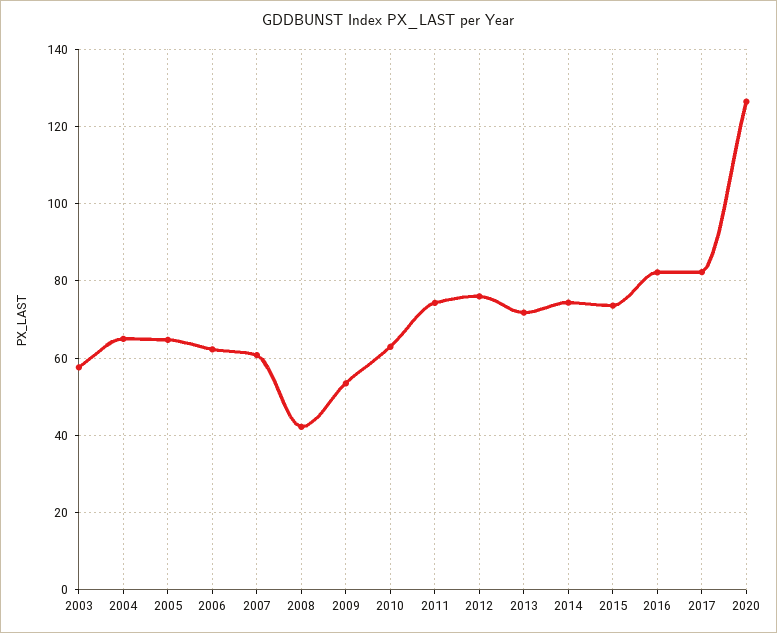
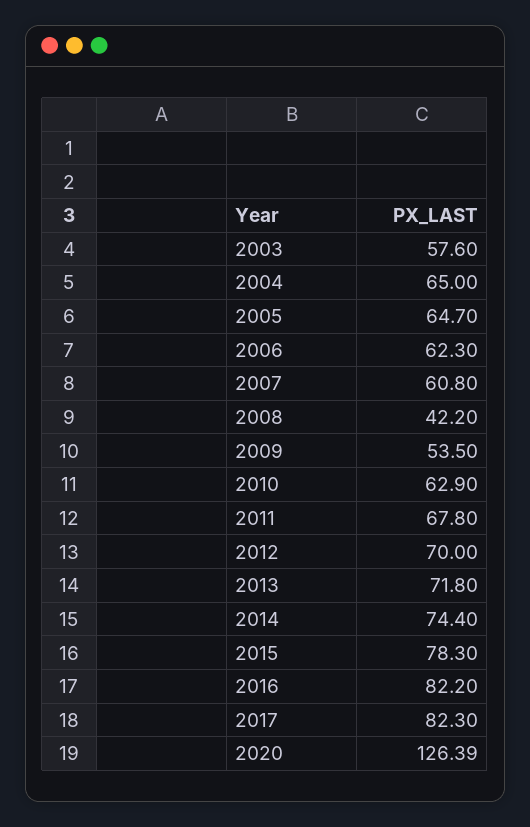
2011: 74 -> 67.8
2012: 76 -> 70
2015: 74 -> 78.3

